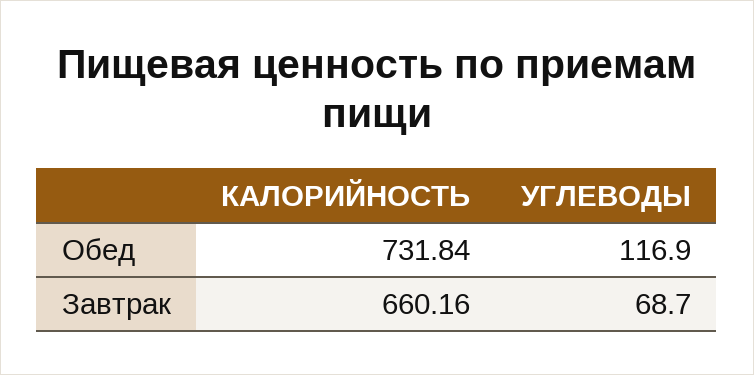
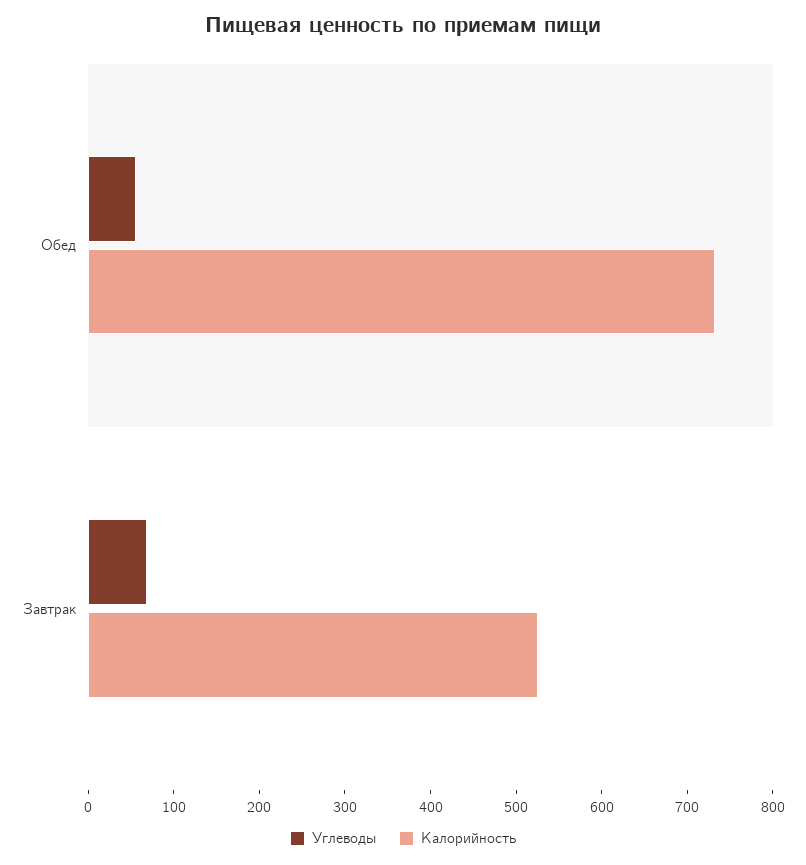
УГЛЕВОДЫ, Обед: 116.9 -> 60
КАЛОРИЙНОСТЬ, Завтрак: 660.16 -> 520

